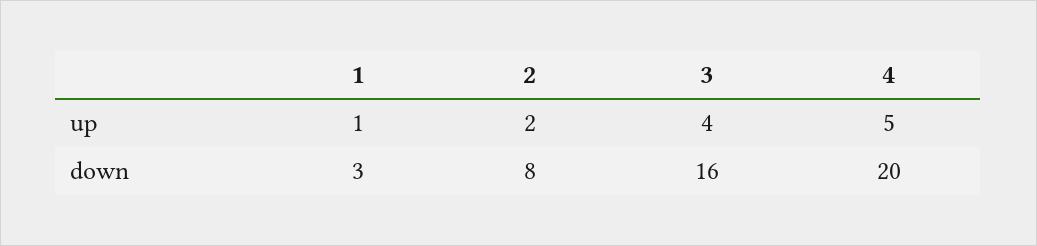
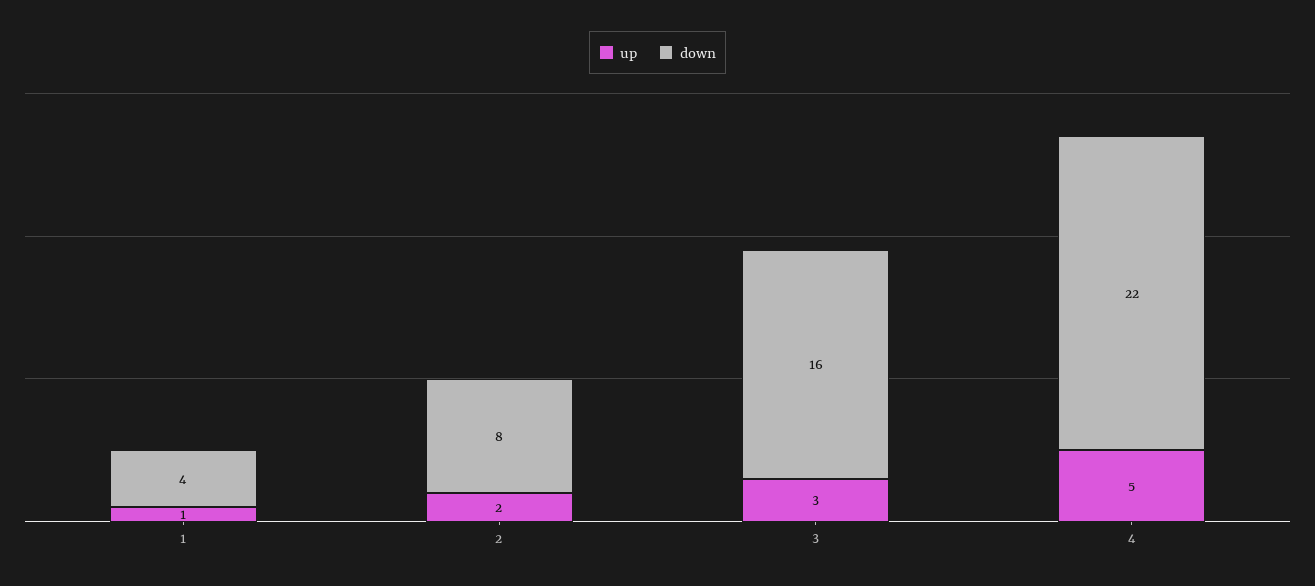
up, 3: 4 -> 3
down, 1: 3 -> 4
down, 4: 20 -> 22

